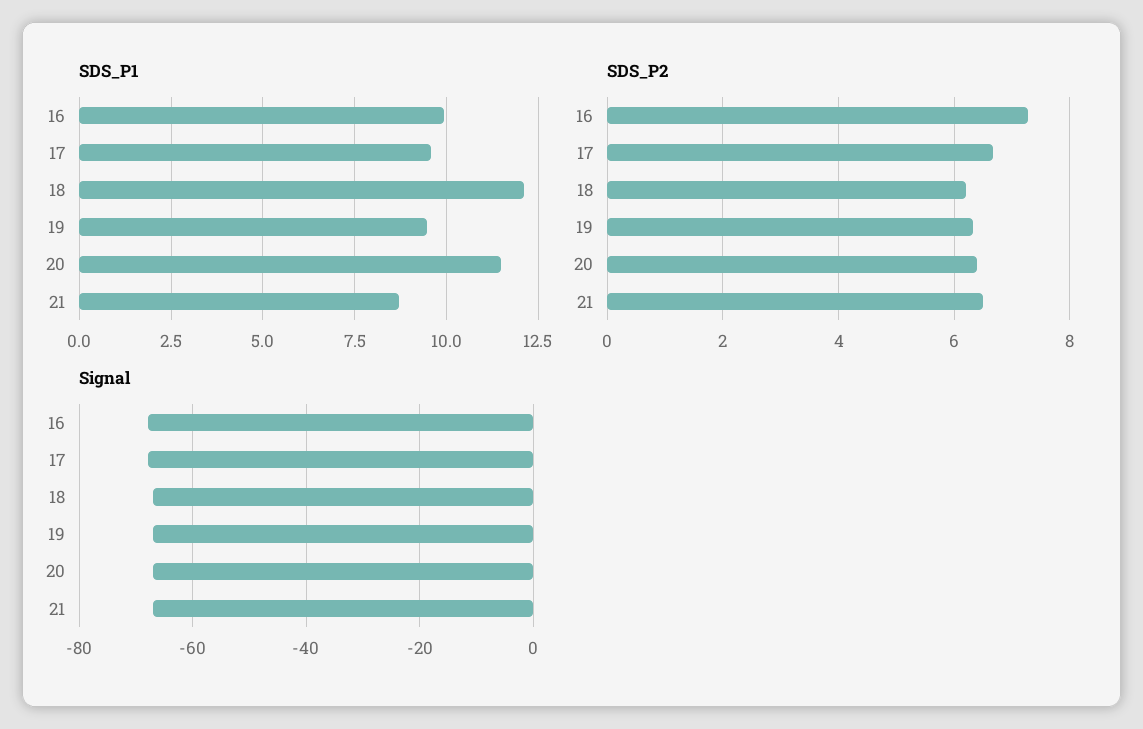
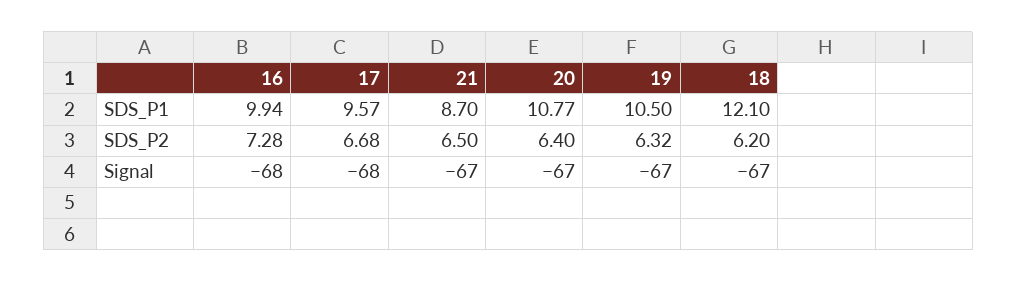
SDS_P1, 19: 9.5 -> 10.5
SDS_P1, 20: 11.5 -> 10.77

